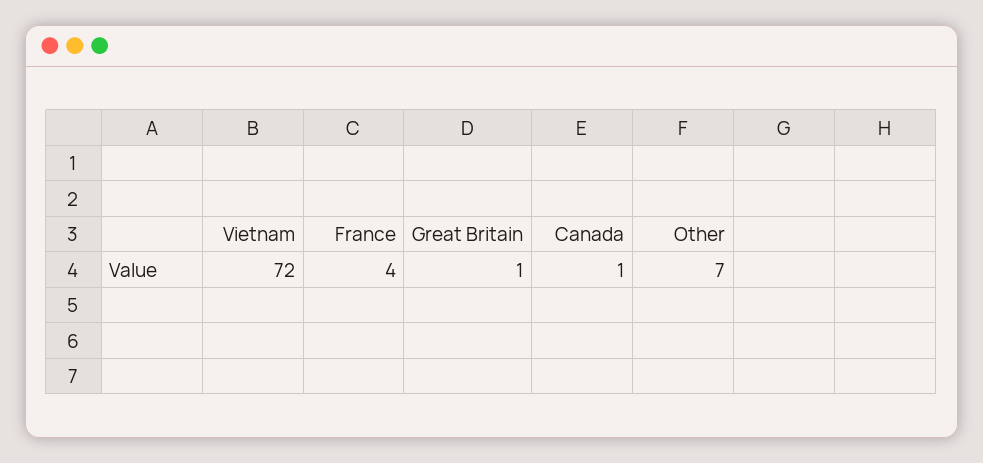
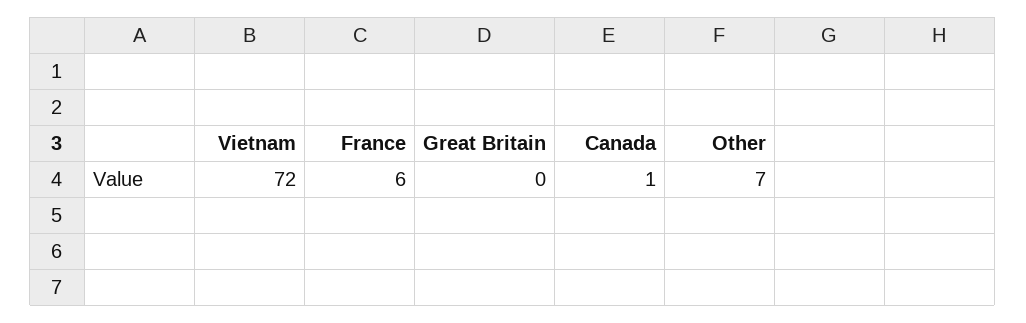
France: 4 -> 6
Great Britain: 1 -> 0

